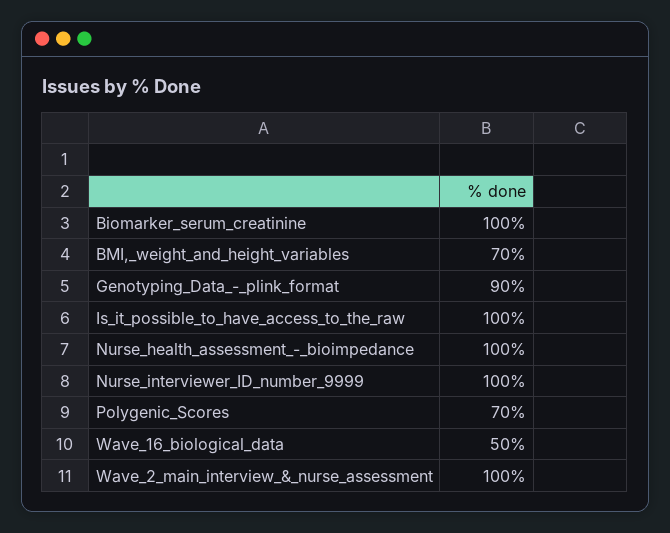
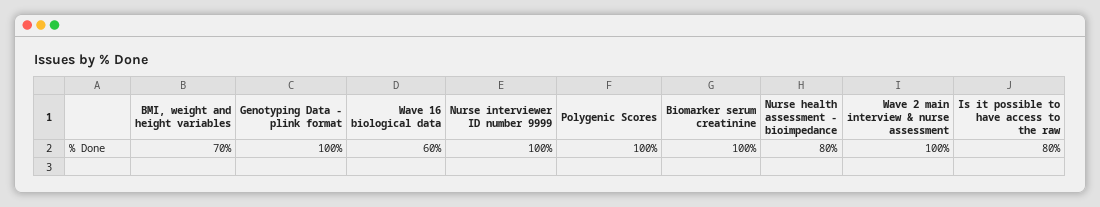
Genotyping_Data_-_plink_format: 90 -> 100
Is_it_possible_to_have_access_to_the_raw: 100 -> 80
Nurse_health_assessment_-_bioimpedance: 100 -> 80
Polygenic_Scores: 70 -> 100
Wave_16_biological_data: 50 -> 60

